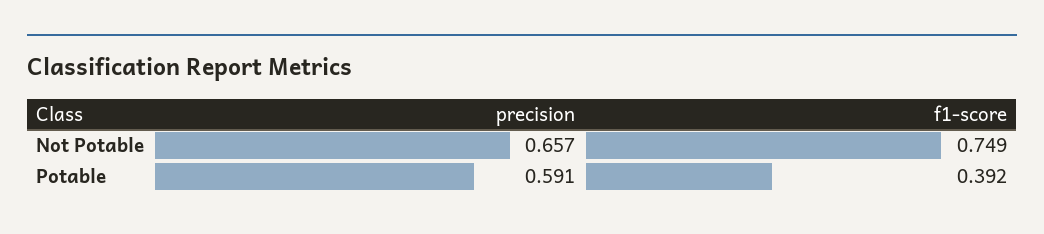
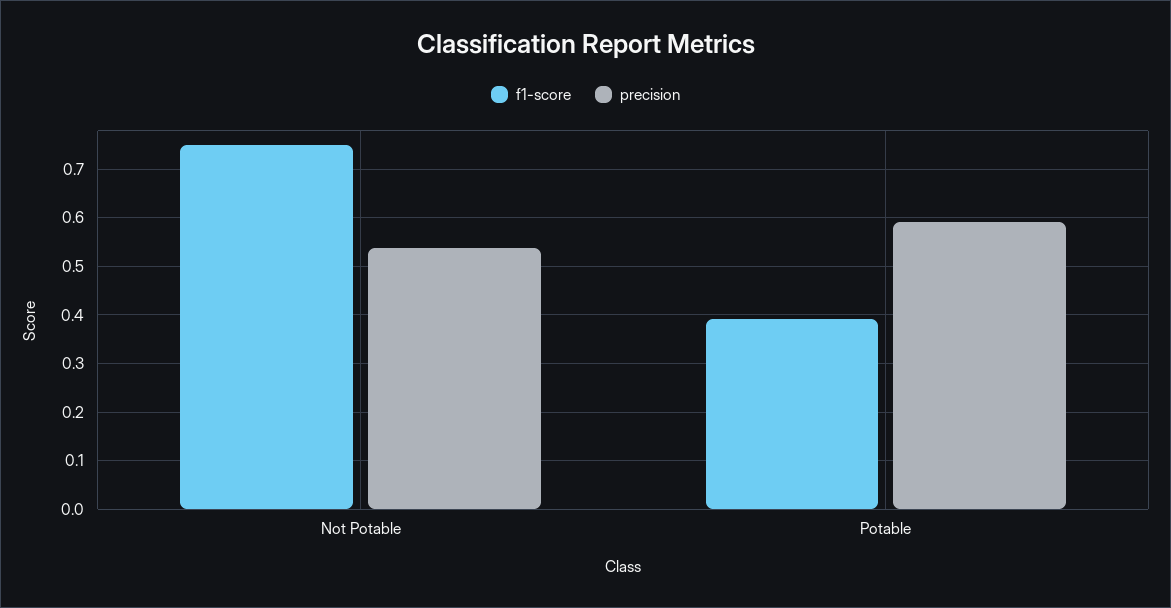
precision, Not Potable: 0.657 -> 0.54

